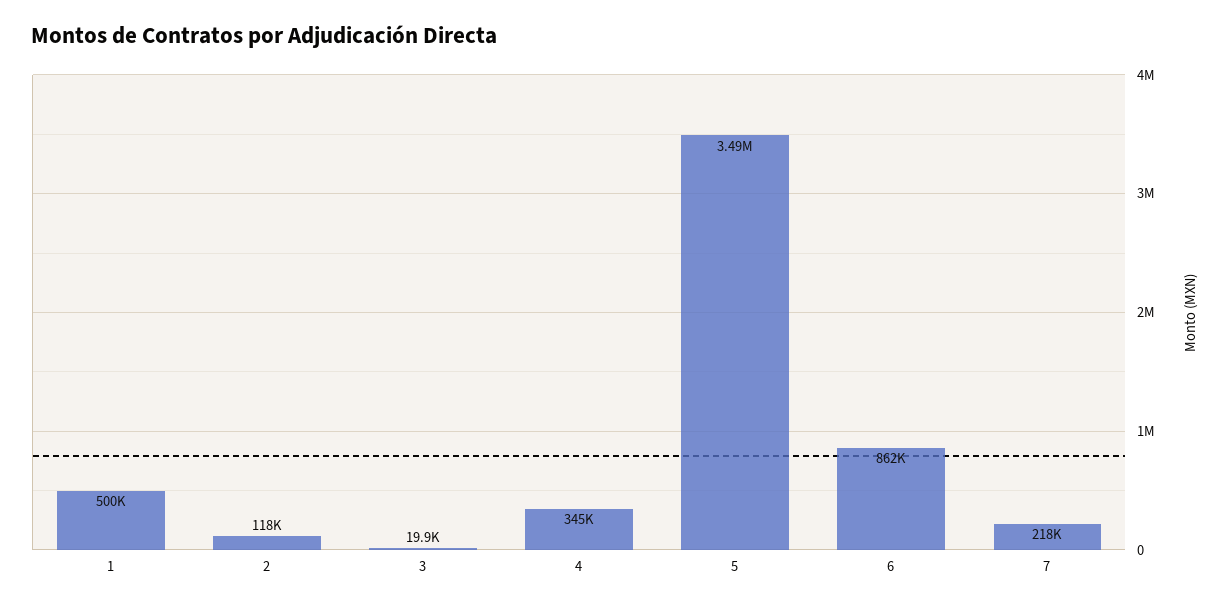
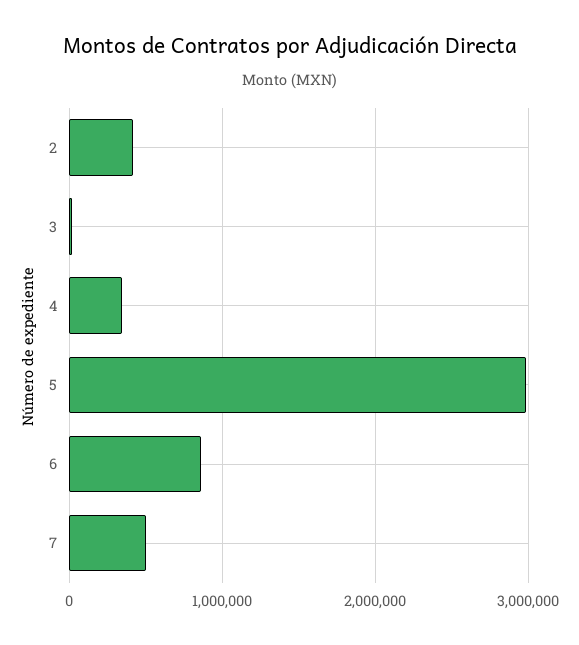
1: 500000 -> none
2: 118000 -> 400000
5: 3490000 -> 3000000
7: 218000 -> 500000

